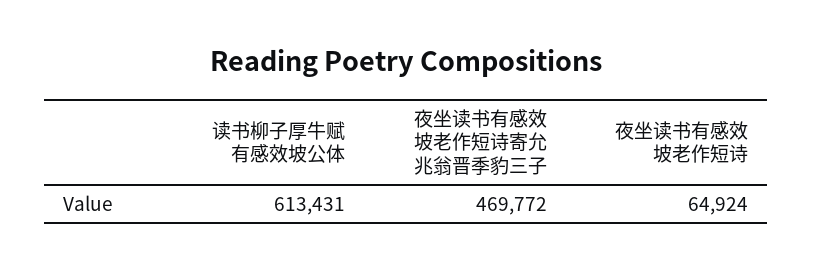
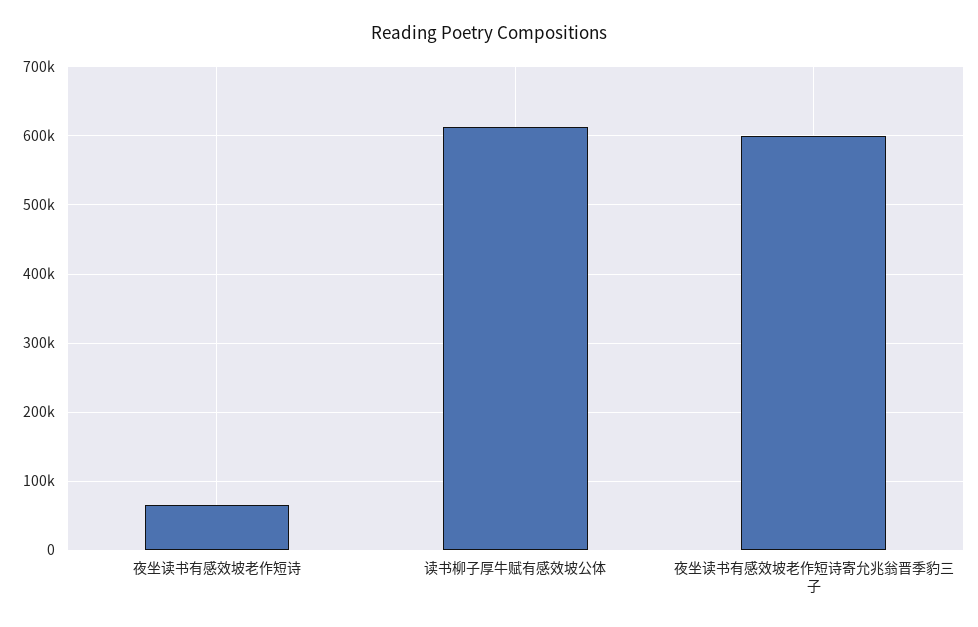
夜坐读书有感效坡老作短诗寄允兆翁晋季豹三子: 469772 -> 600000

